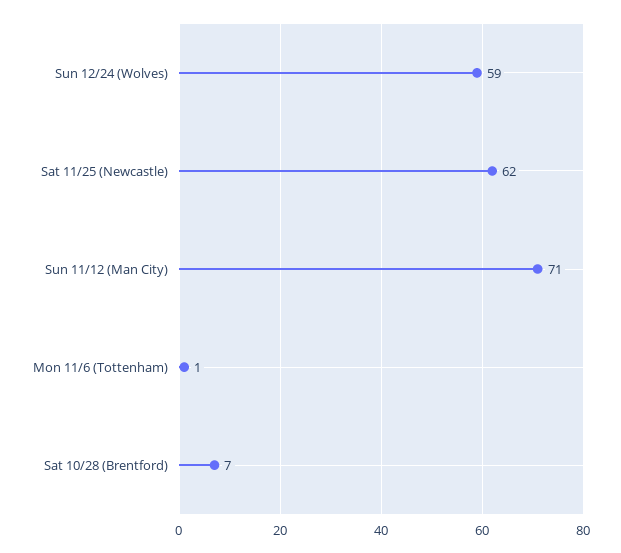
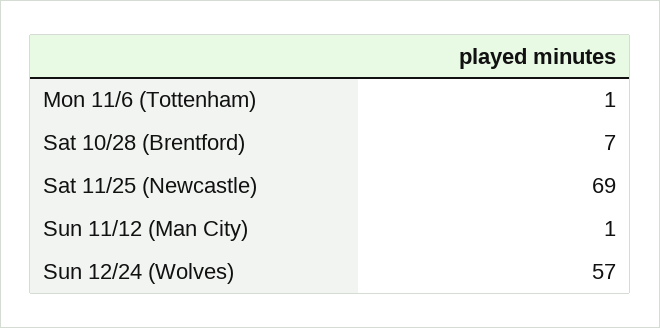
Sun 12/24 (Wolves): 59 -> 57
Sat 11/25 (Newcastle): 62 -> 69
Sun 11/12 (Man City): 71 -> 1

